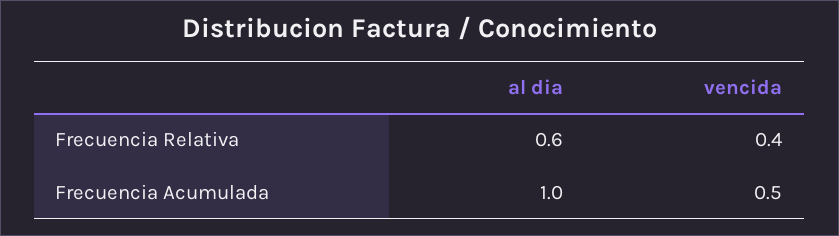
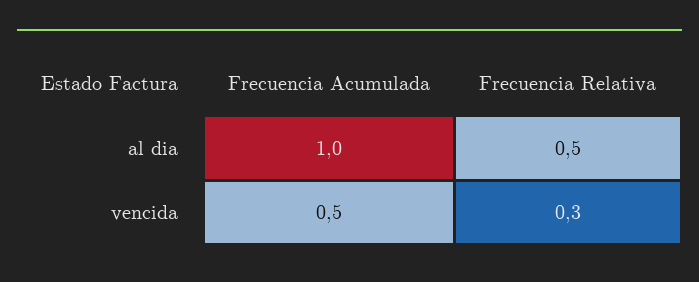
al dia, Frecuencia Relativa: 0.6 -> 0.5
vencida, Frecuencia Relativa: 0.4 -> 0.3

